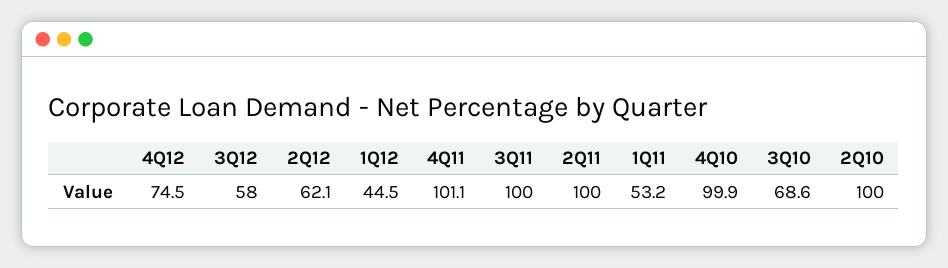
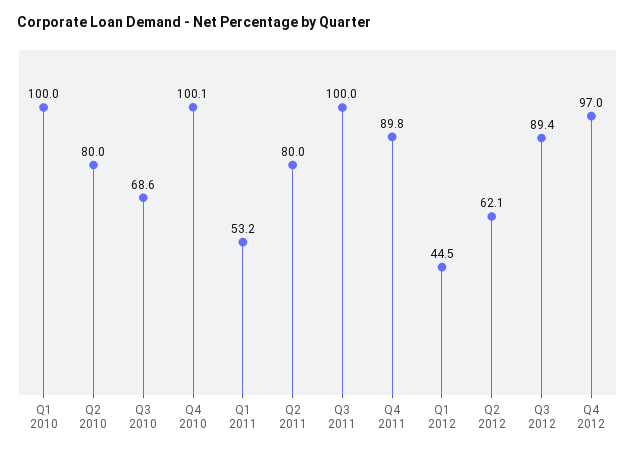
4Q12: 74.5 -> 97
3Q12: 58 -> 89.4
4Q11: 101.1 -> 89.8
2Q11: 100 -> 80
4Q10: 99.9 -> 100.1
2Q10: 100 -> 80
Q1 2010: none -> 100

